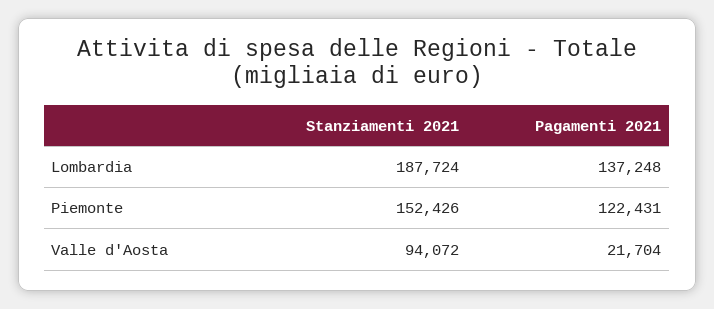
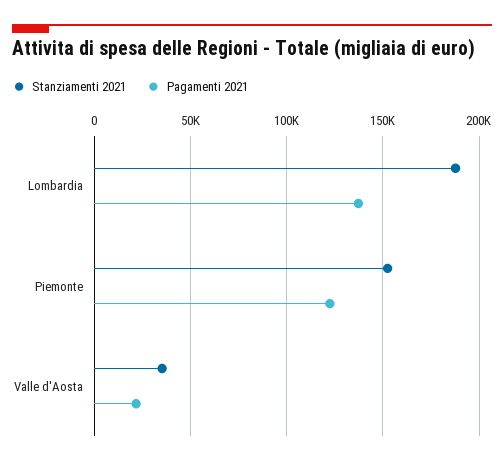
Stanziamenti 2021, Valle d'Aosta: 94072 -> 35000

